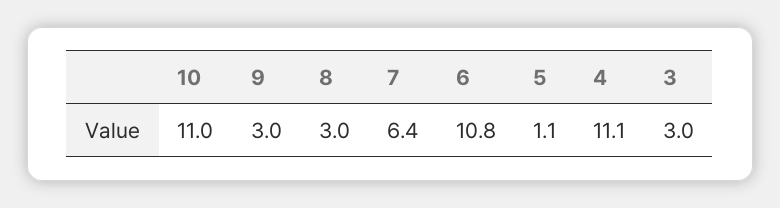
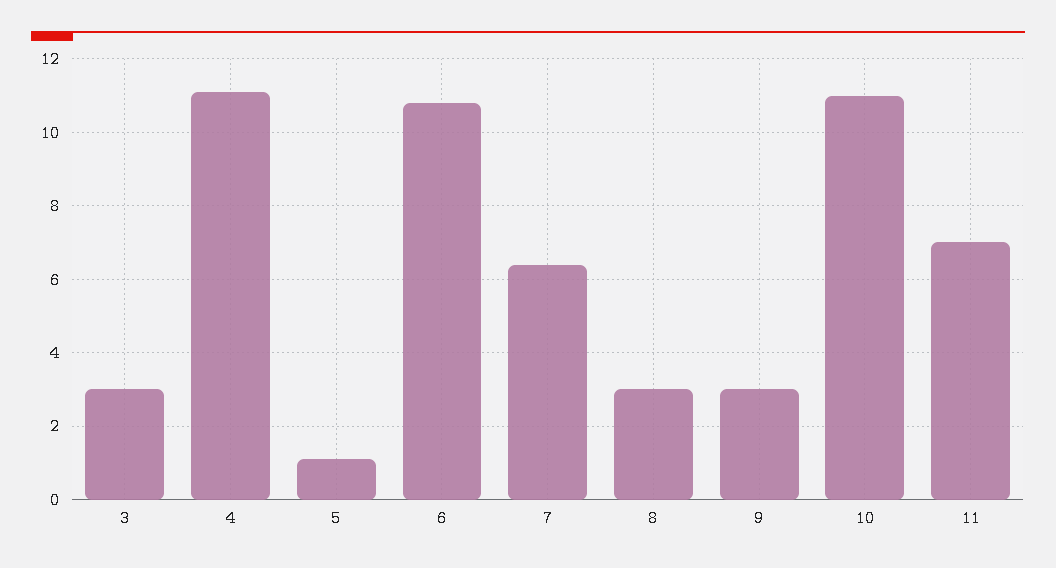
11: none -> 7

